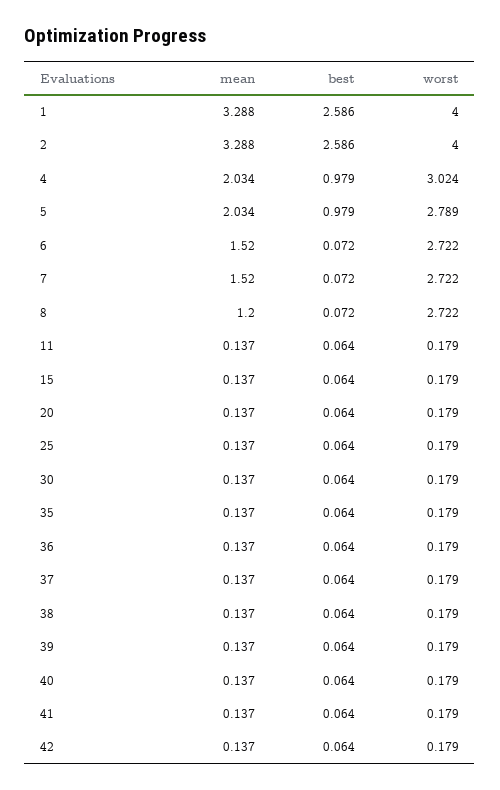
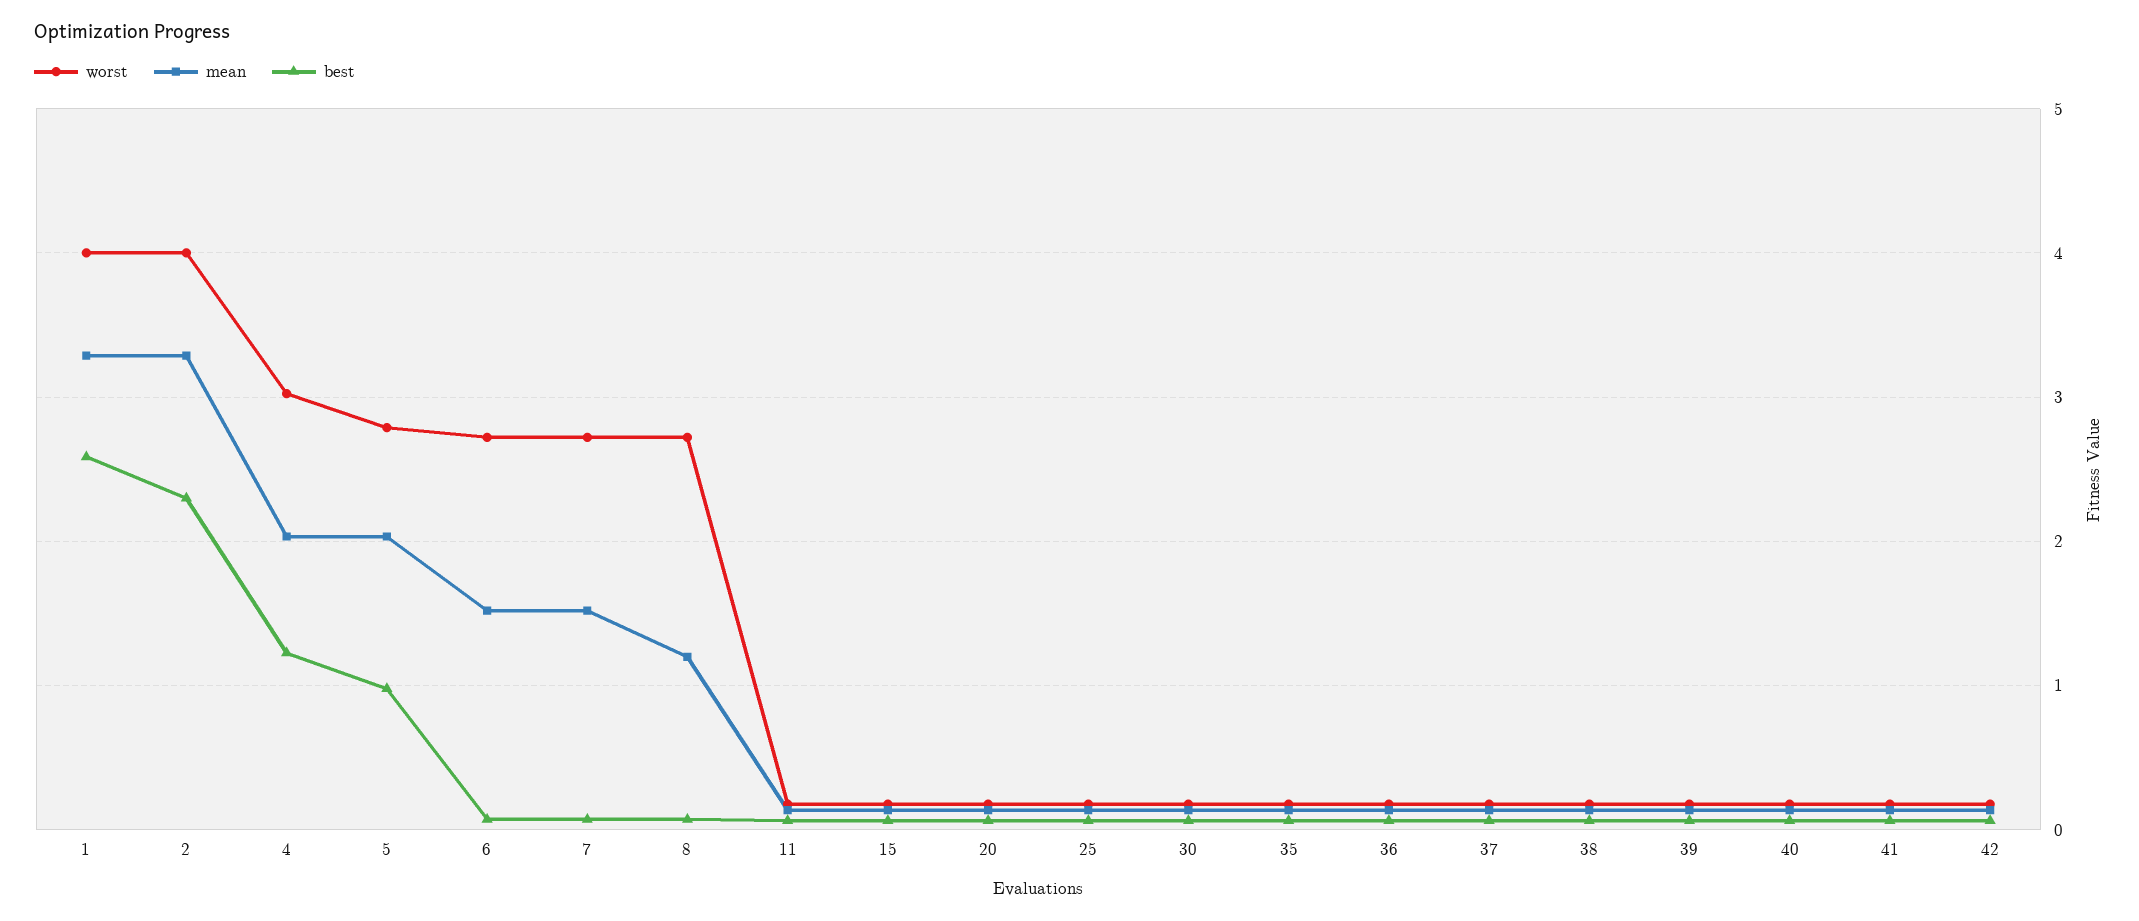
best, 2: 2.586 -> 2.3
best, 4: 0.979 -> 1.2

